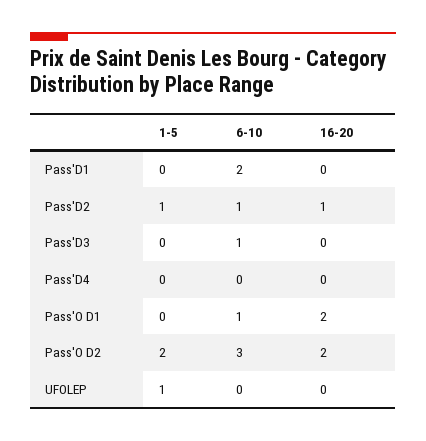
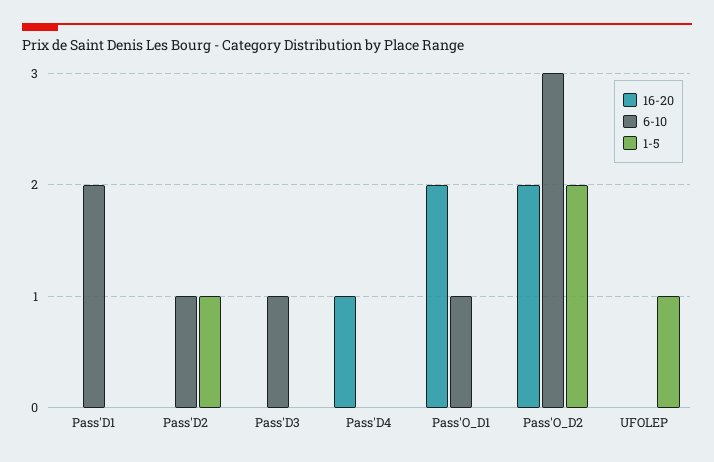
16-20, Pass'D2: 1 -> 0
16-20, Pass'D4: 0 -> 1

